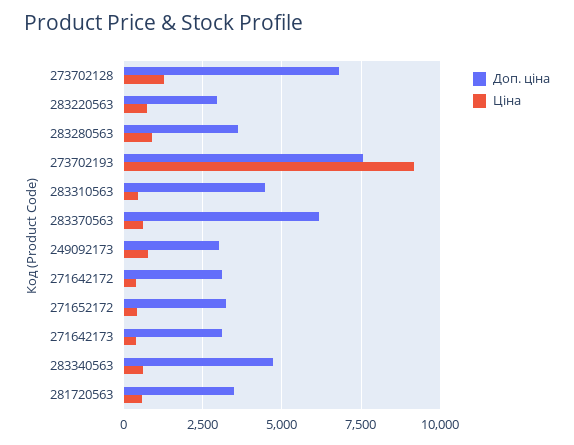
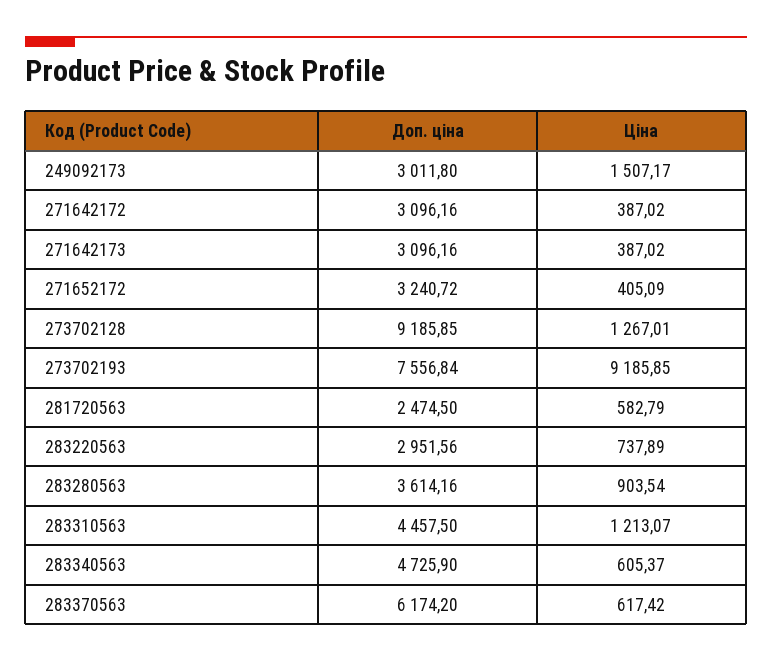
Доп. ціна, 273702128: 6750 -> 9185.85
Ціна, 283310563: 500 -> 1213.07
Ціна, 249092173: 750 -> 1507.17
Доп. ціна, 281720563: 3500 -> 2474.5

